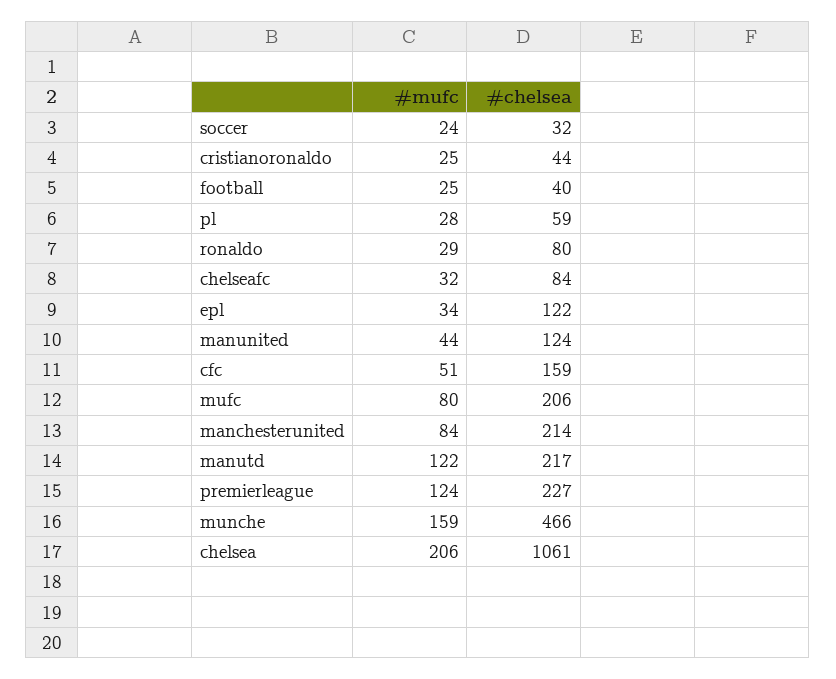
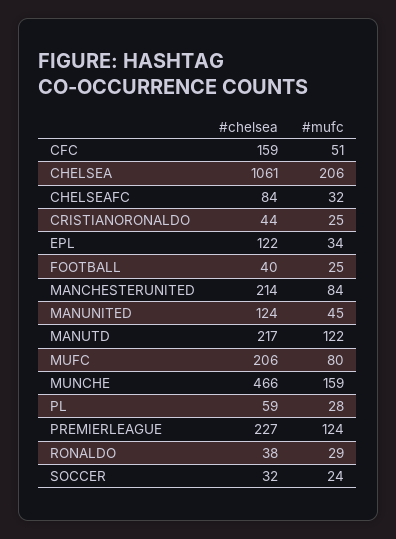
#chelsea, ronaldo: 80 -> 38
#mufc, manunited: 44 -> 45

